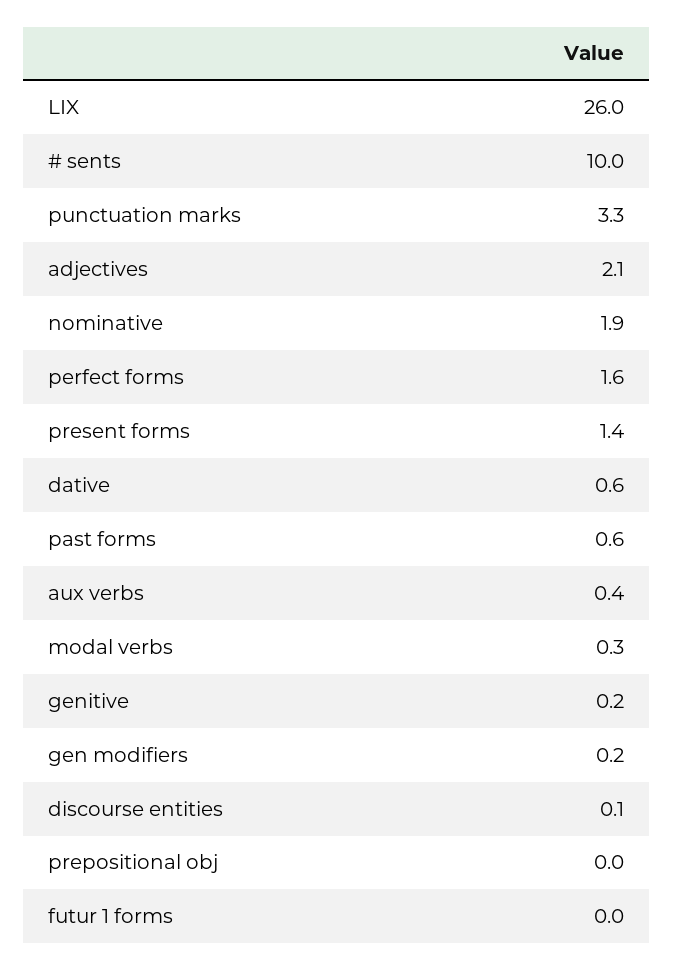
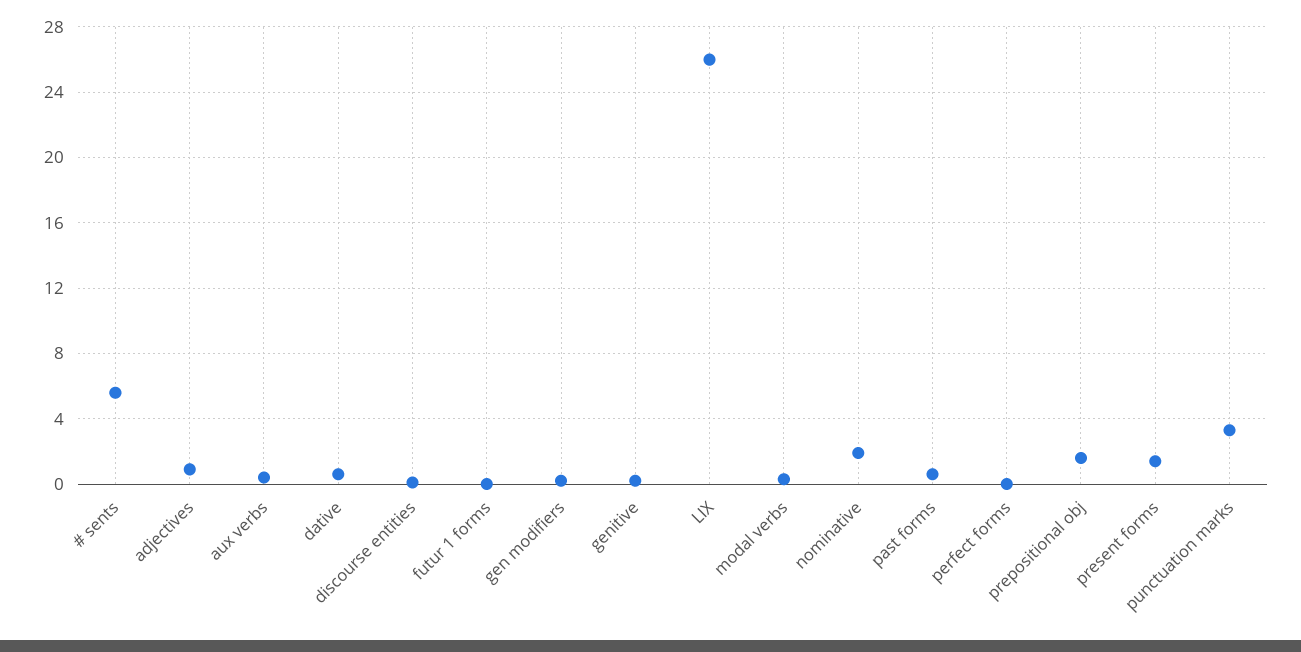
# sents: 10 -> 5.5
adjectives: 2.1 -> 1
perfect forms: 1.6 -> 0
prepositional obj: 0 -> 1.5

